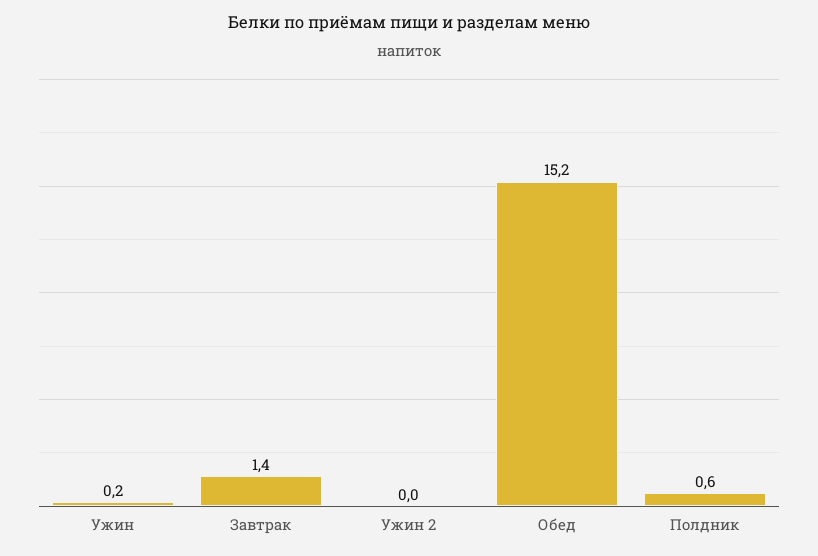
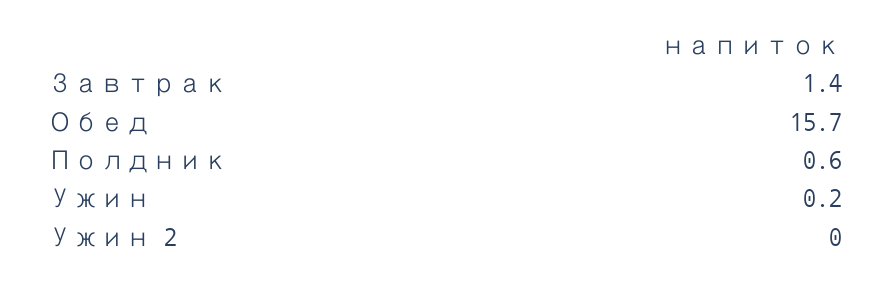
Обед: 15.2 -> 15.7

